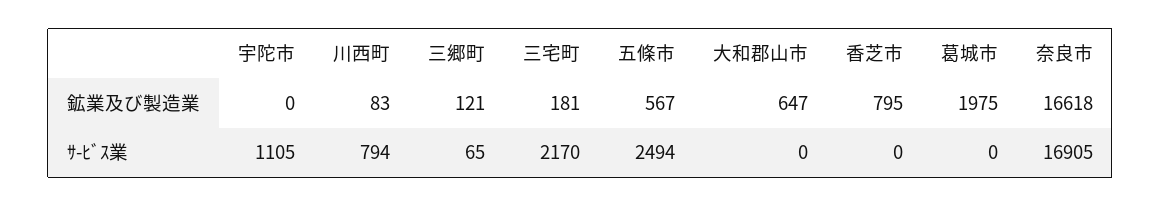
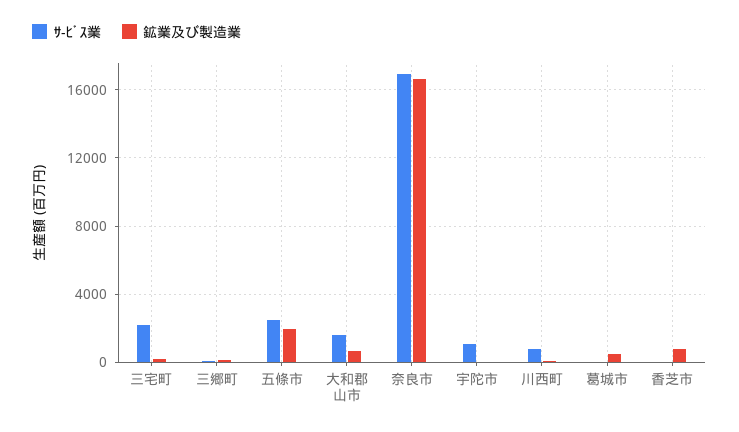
鉱業及び製造業, 五條市: 567 -> 2000
鉱業及び製造業, 葛城市: 1975 -> 500
ｻ-ﾋﾞｽ業, 大和郡山市: 0 -> 1500

